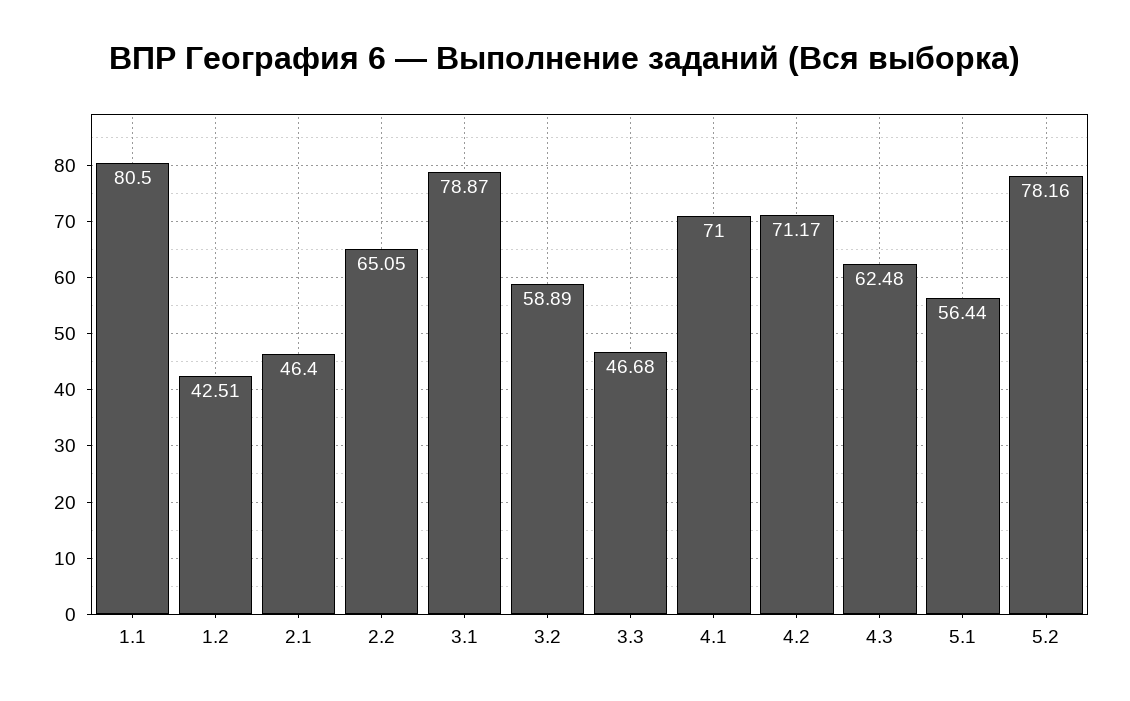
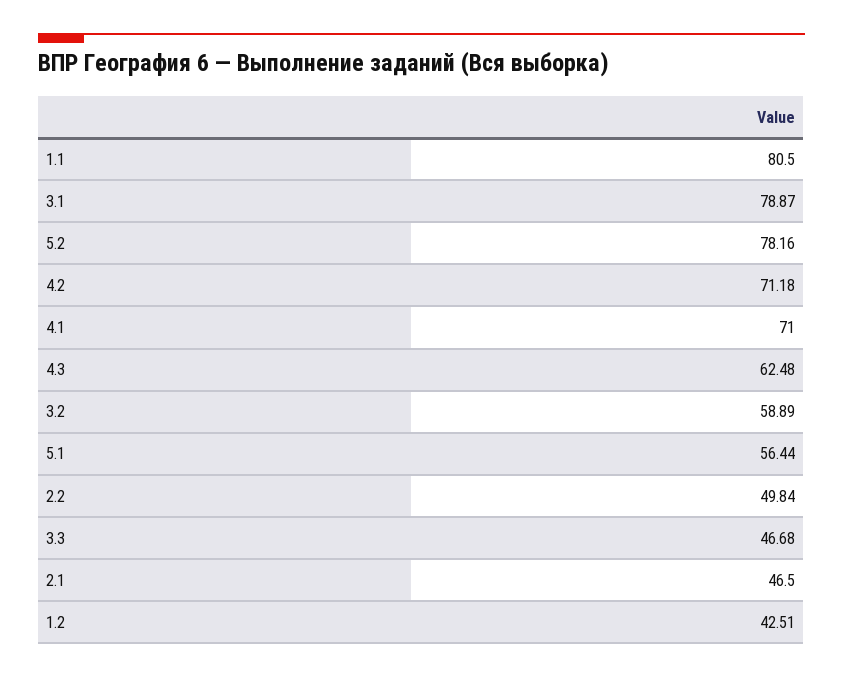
2.1: 46.4 -> 46.5
2.2: 65.05 -> 49.84
4.2: 71.17 -> 71.18

